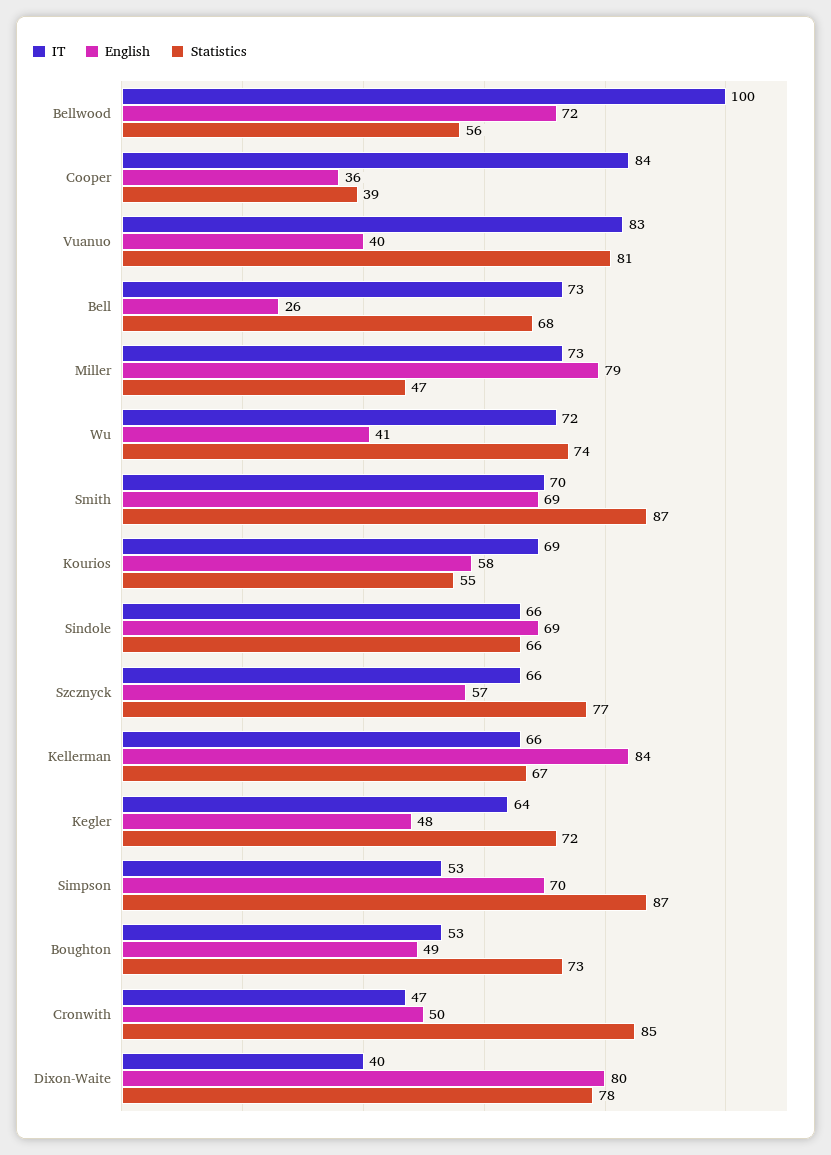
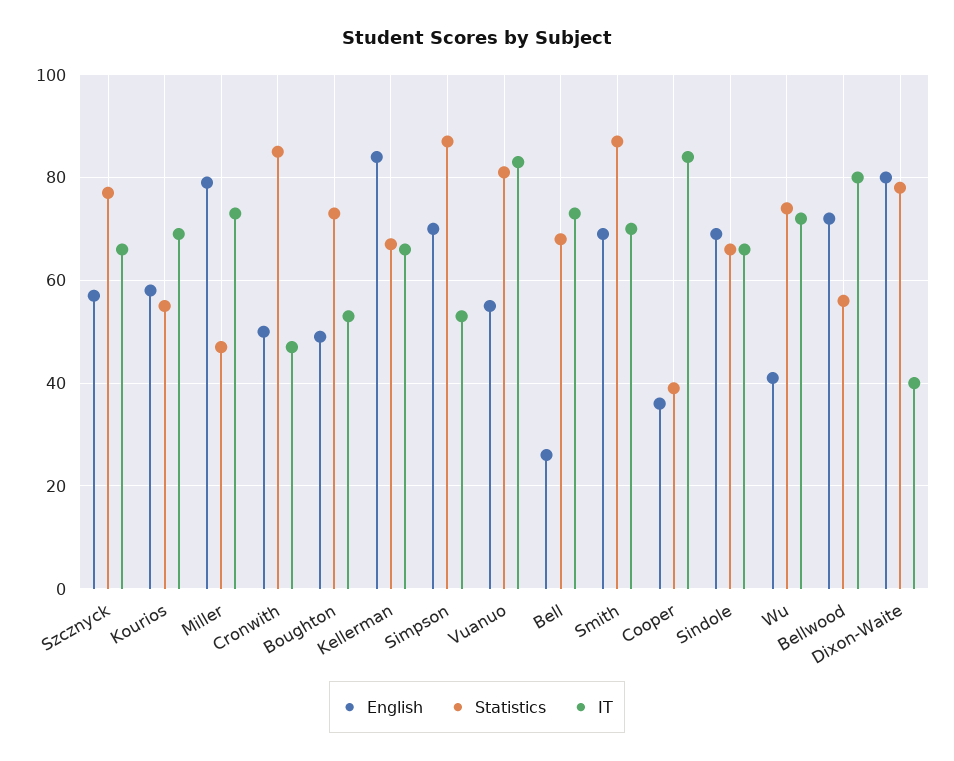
IT, Bellwood: 100 -> 80
English, Vuanuo: 40 -> 55
IT, Kegler: 64 -> none
English, Kegler: 48 -> none
Statistics, Kegler: 72 -> none

